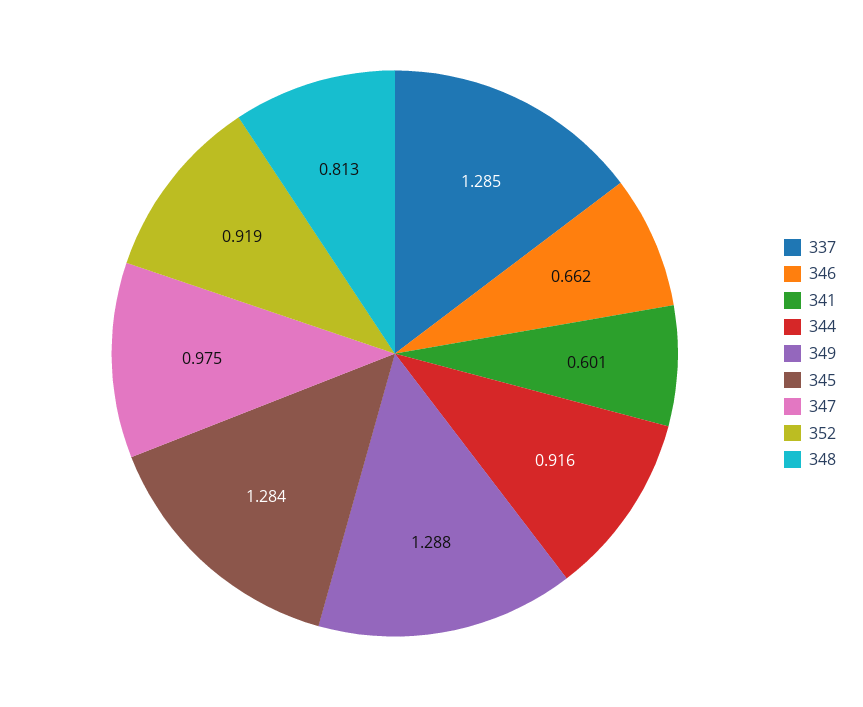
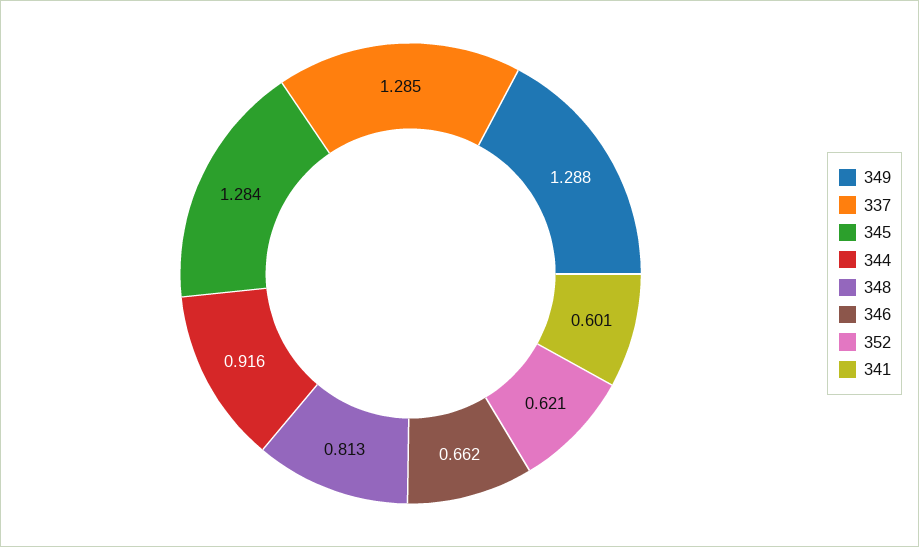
347: 0.975 -> none
352: 0.919 -> 0.621

